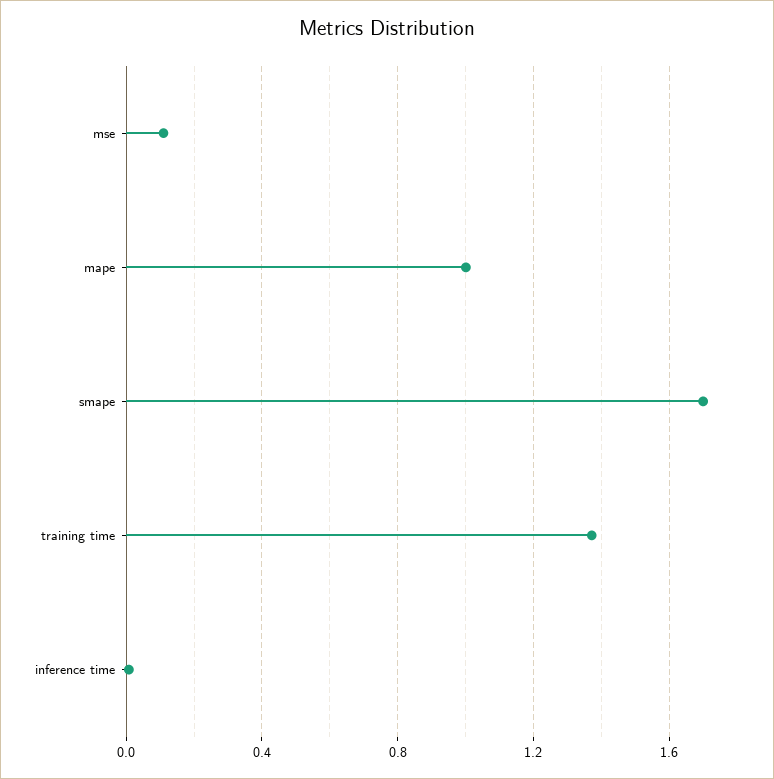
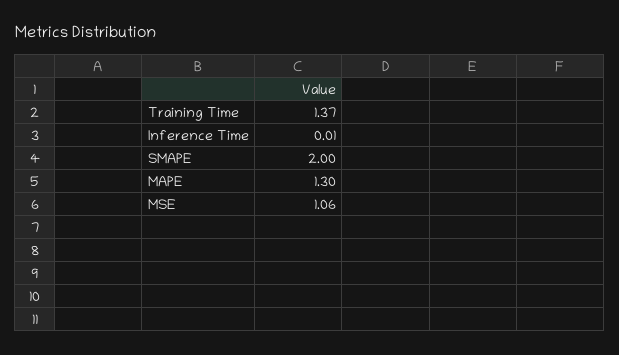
mse: 0.1 -> 1.06
mape: 1 -> 1.3
smape: 1.7 -> 2

